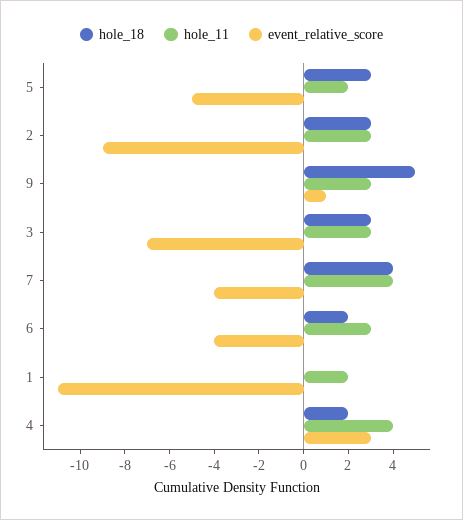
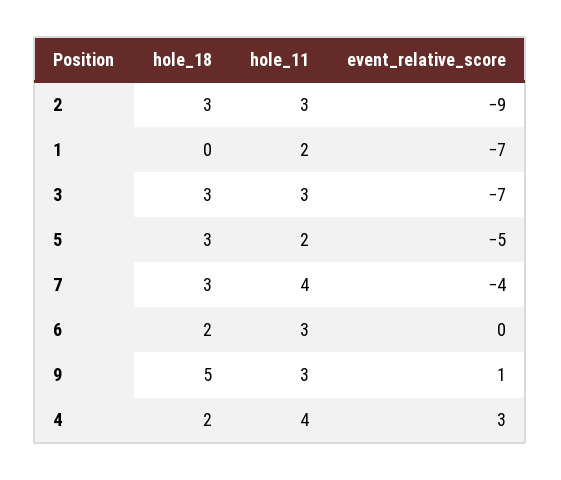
hole_18, 7: 4 -> 3
event_relative_score, 6: -4 -> 0
event_relative_score, 1: -11 -> -7

